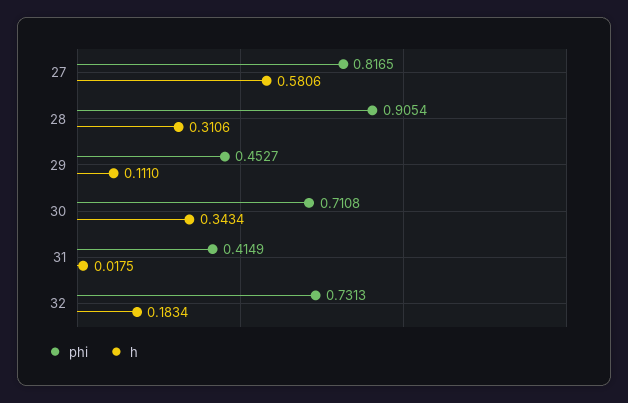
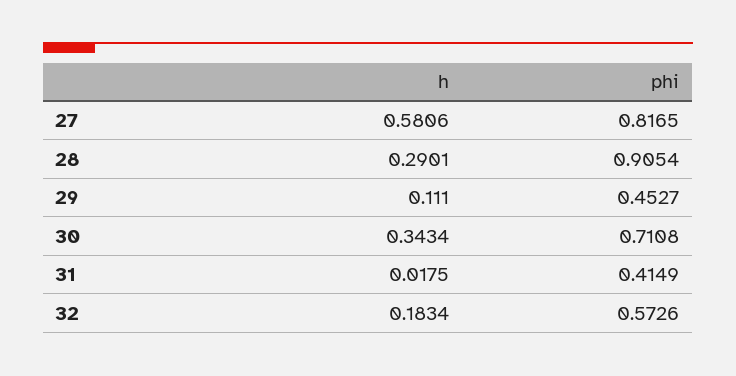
h, 28: 0.3106 -> 0.2901
phi, 32: 0.7313 -> 0.5726

